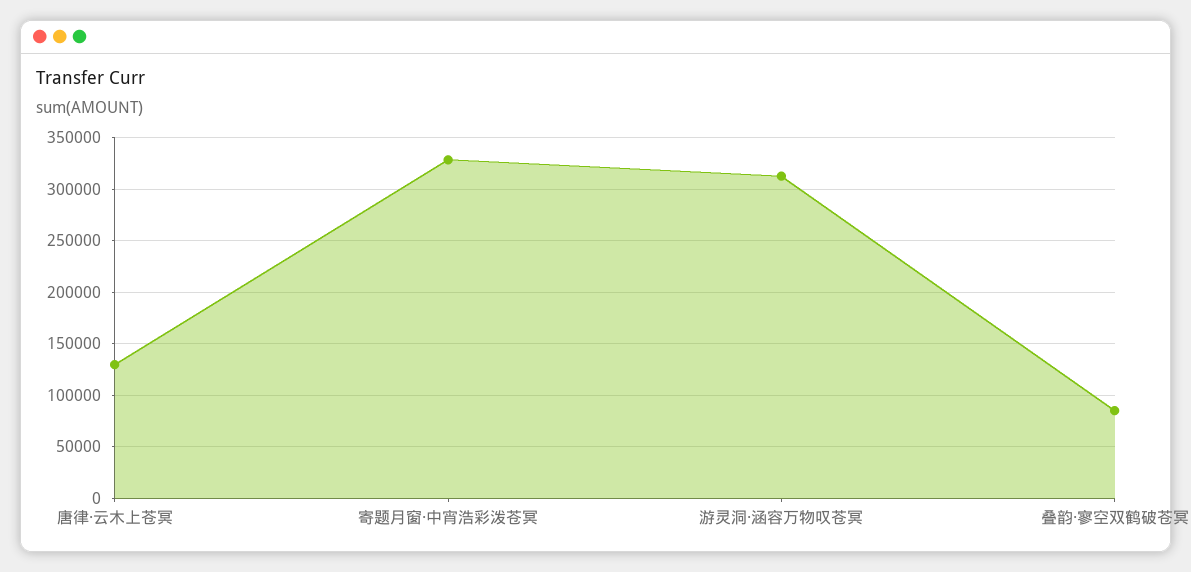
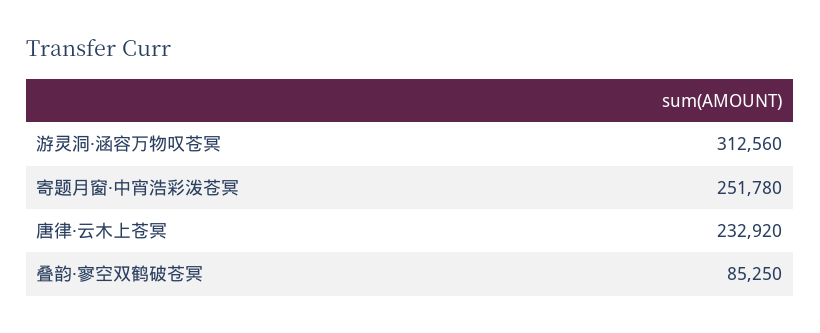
唐律·云木上苍冥: 130000 -> 232920
寄题月窗·中宵浩彩泼苍冥: 330000 -> 251780

